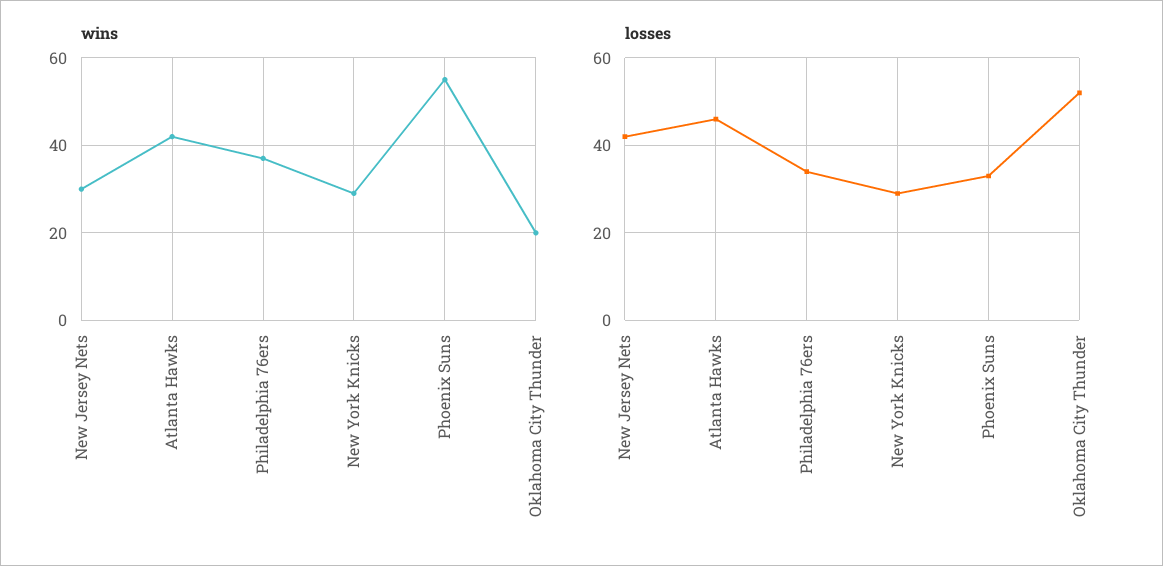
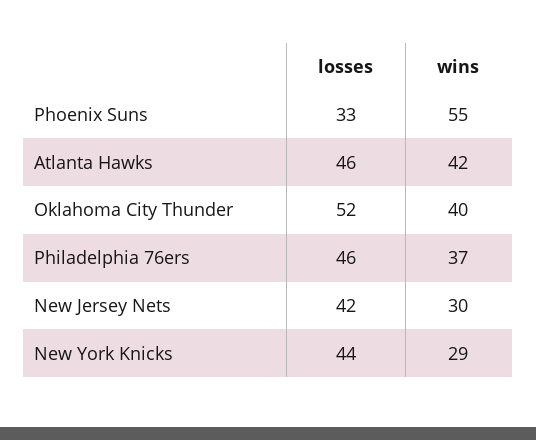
wins, Oklahoma City Thunder: 20 -> 40
losses, Philadelphia 76ers: 35 -> 46
losses, New York Knicks: 30 -> 44

